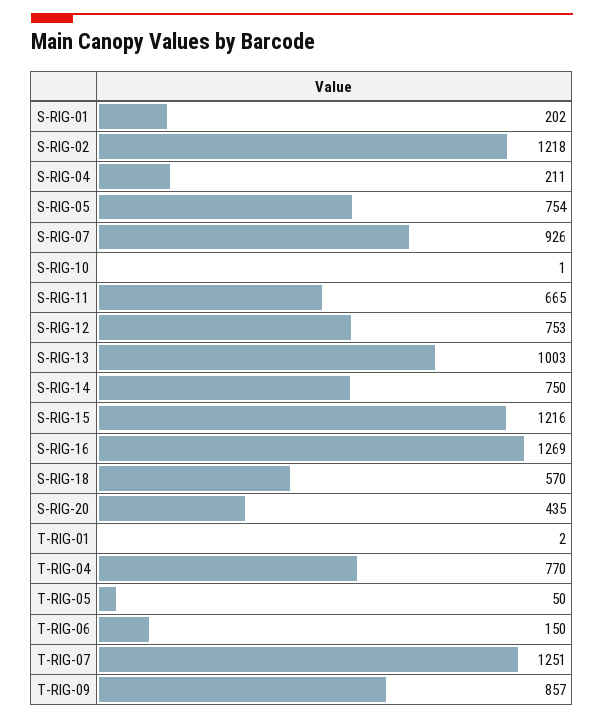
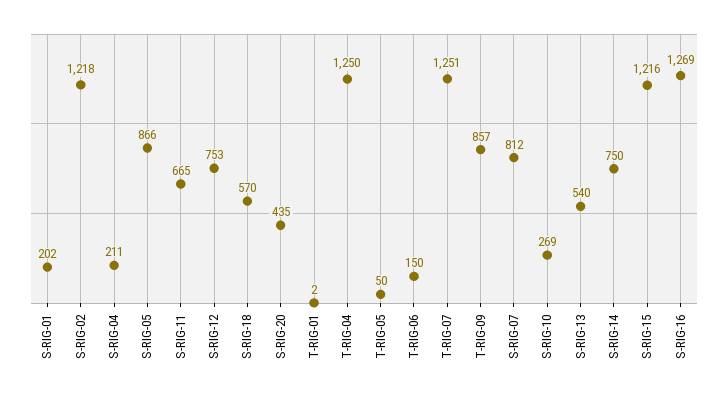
S-RIG-05: 754 -> 866
S-RIG-07: 926 -> 812
S-RIG-10: 1 -> 269
S-RIG-13: 1003 -> 540
T-RIG-04: 770 -> 1250

